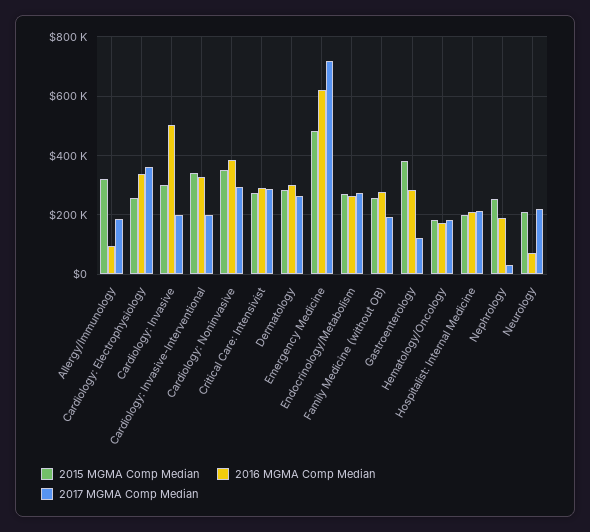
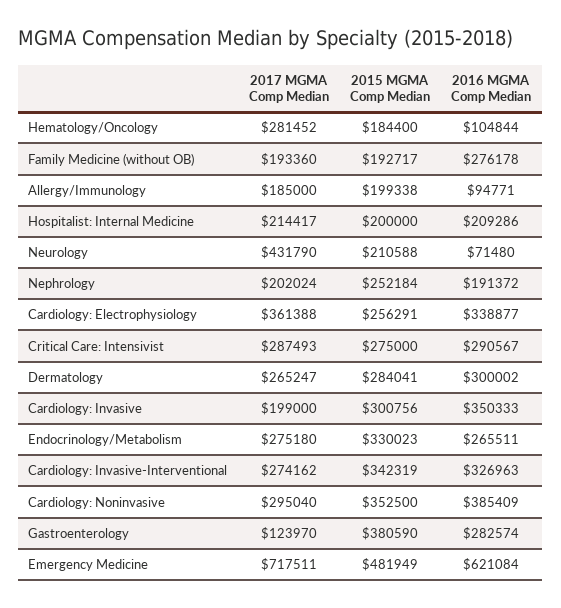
2015 MGMA Comp Median, Allergy/Immunology: 325000 -> 199338
2016 MGMA Comp Median, Cardiology: Invasive: 500000 -> 350333
2017 MGMA Comp Median, Cardiology: Invasive-Interventional: 200000 -> 274162
2015 MGMA Comp Median, Endocrinology/Metabolism: 275000 -> 330023
2015 MGMA Comp Median, Family Medicine (without OB): 250000 -> 192717
2016 MGMA Comp Median, Hematology/Oncology: 175000 -> 104844
2017 MGMA Comp Median, Hematology/Oncology: 175000 -> 281452
2017 MGMA Comp Median, Nephrology: 25000 -> 202024
2017 MGMA Comp Median, Neurology: 225000 -> 431790

